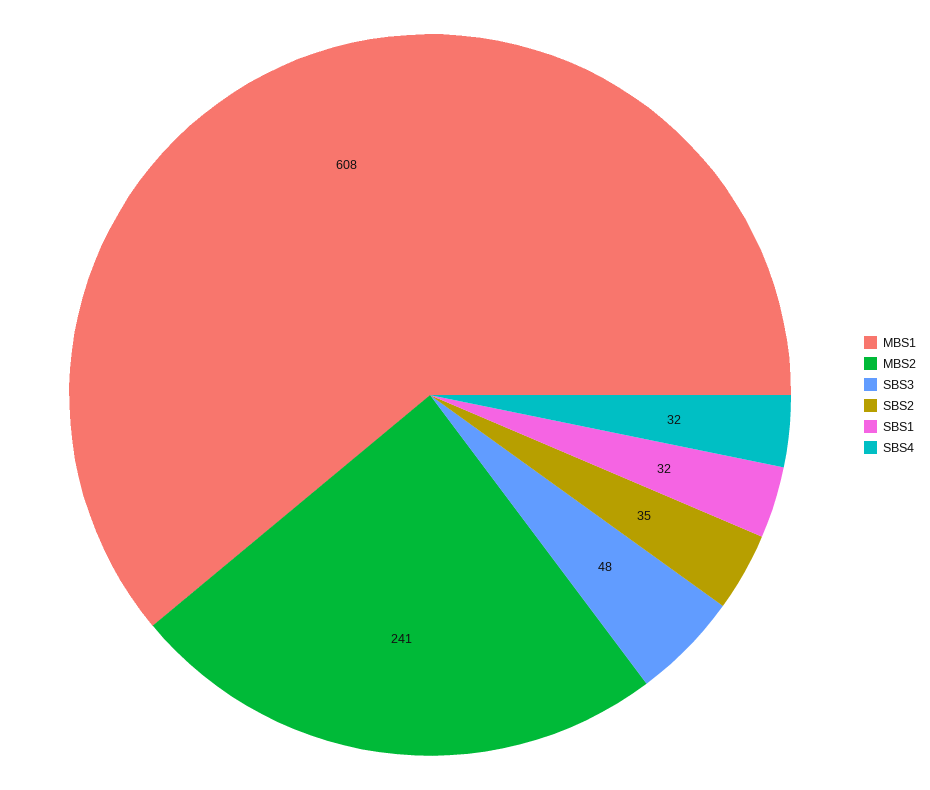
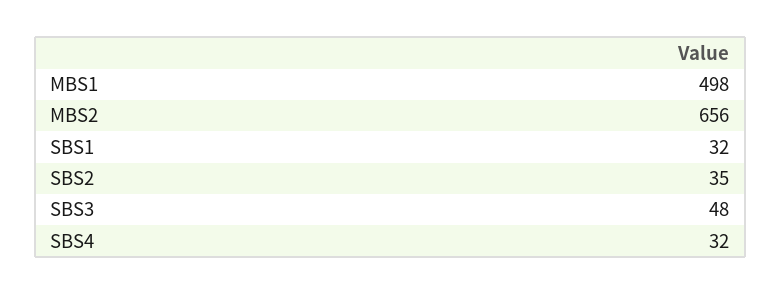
MBS1: 608 -> 498
MBS2: 241 -> 656

